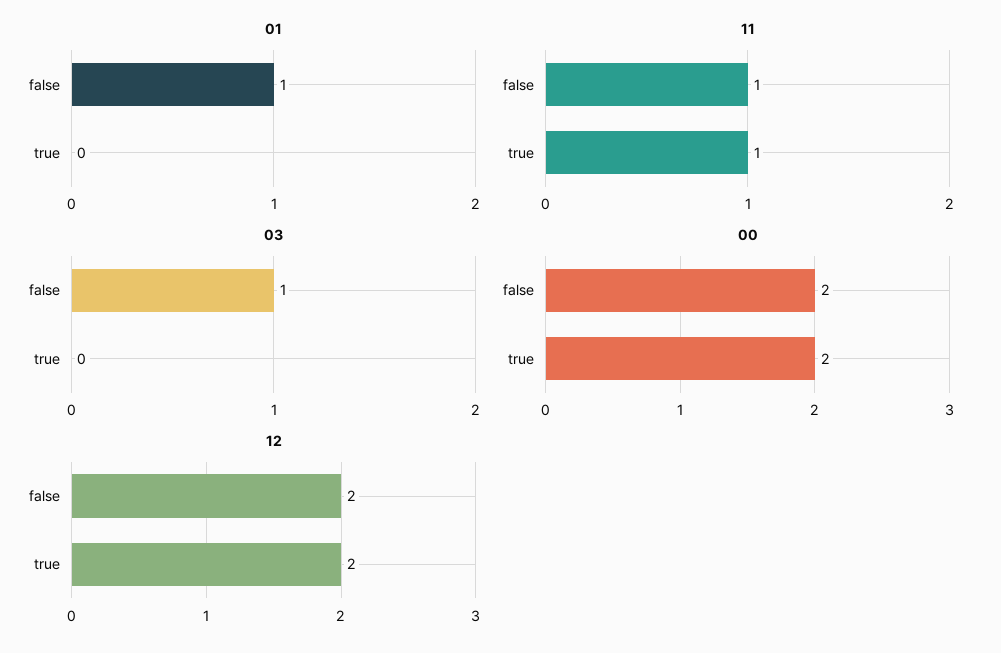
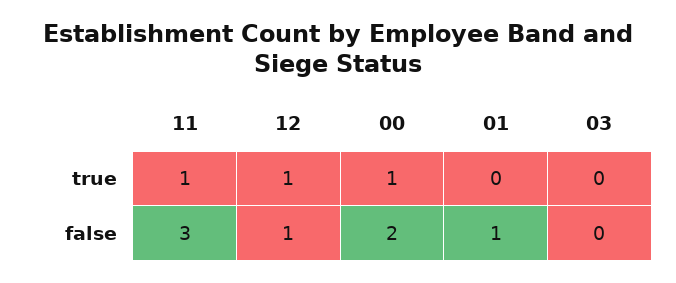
11, false: 1 -> 3
03, false: 1 -> 0
00, true: 2 -> 1
12, false: 2 -> 1
12, true: 2 -> 1

